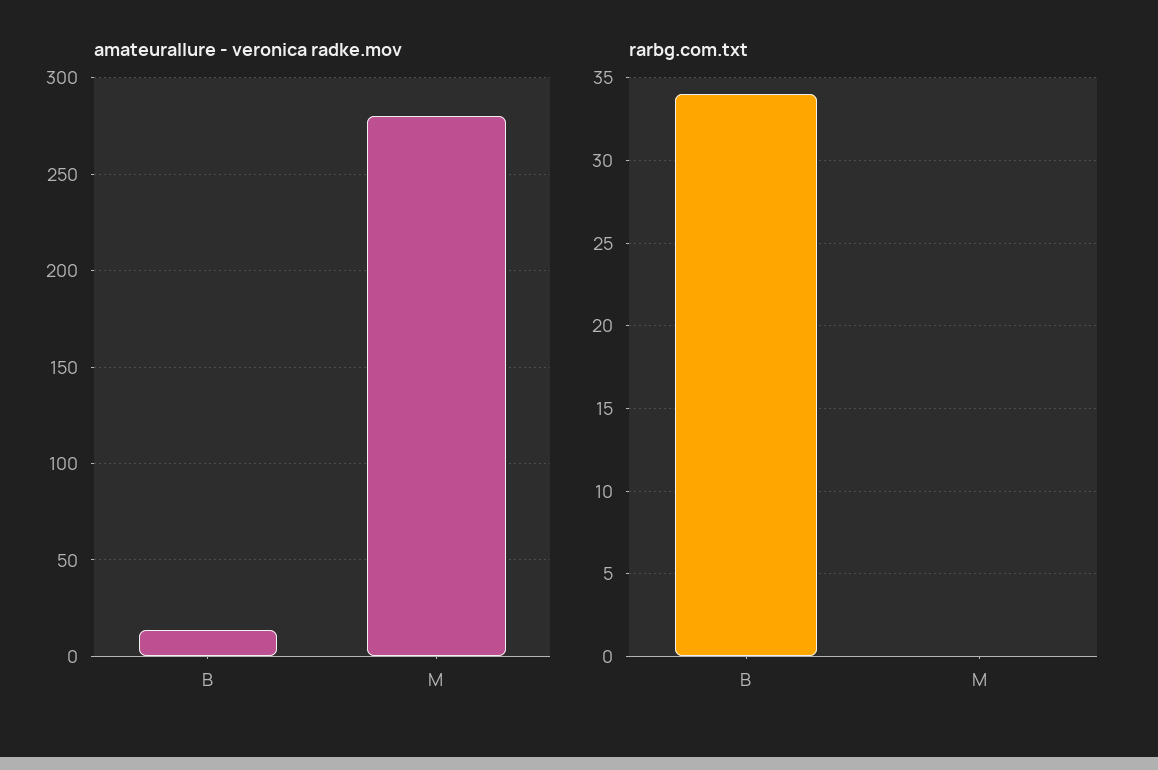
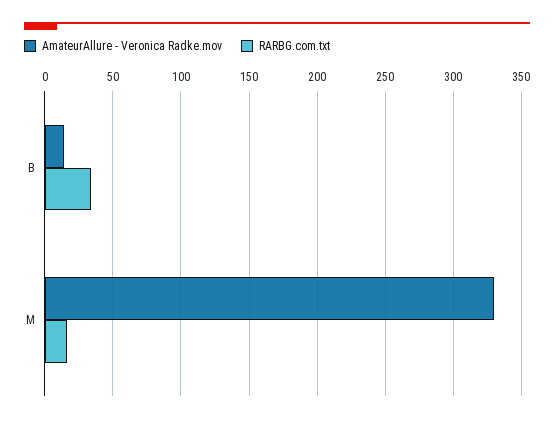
amateurallure - veronica radke.mov, M: 280 -> 330
rarbg.com.txt, M: 0 -> 15

